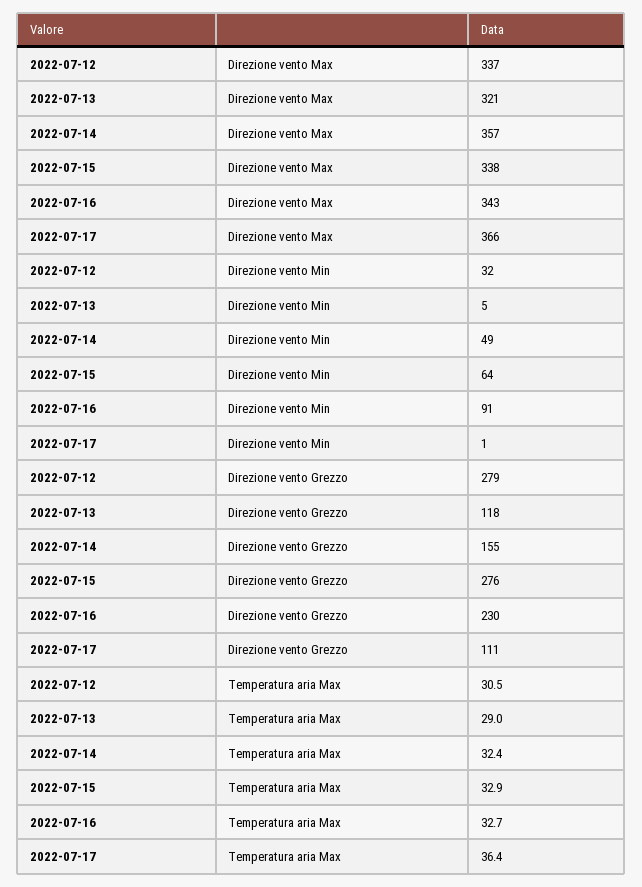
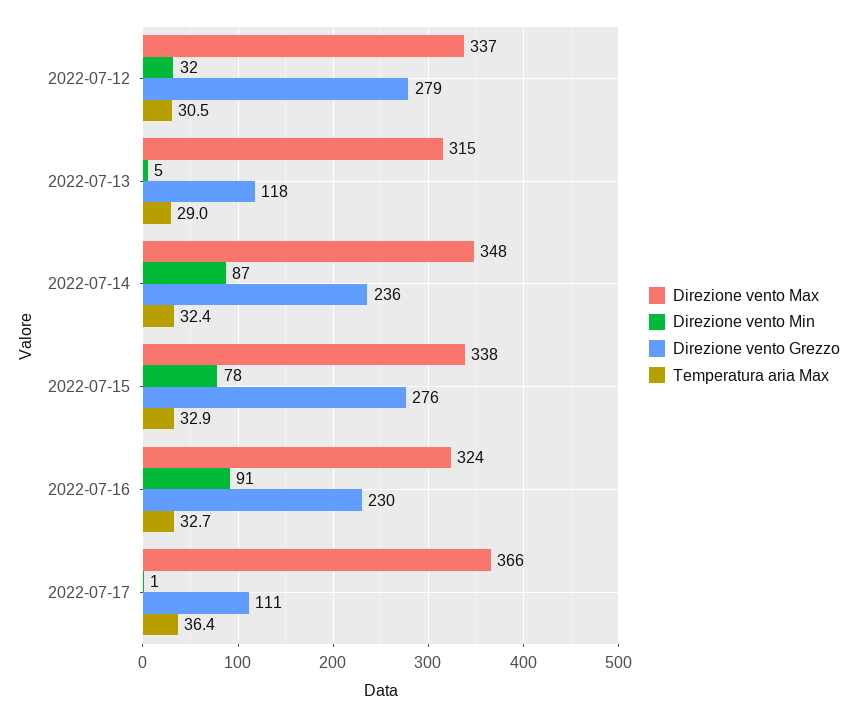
Direzione vento Max, 2022-07-13: 321 -> 315
Direzione vento Max, 2022-07-14: 357 -> 348
Direzione vento Max, 2022-07-16: 343 -> 324
Direzione vento Min, 2022-07-14: 49 -> 87
Direzione vento Min, 2022-07-15: 64 -> 78
Direzione vento Grezzo, 2022-07-14: 155 -> 236

